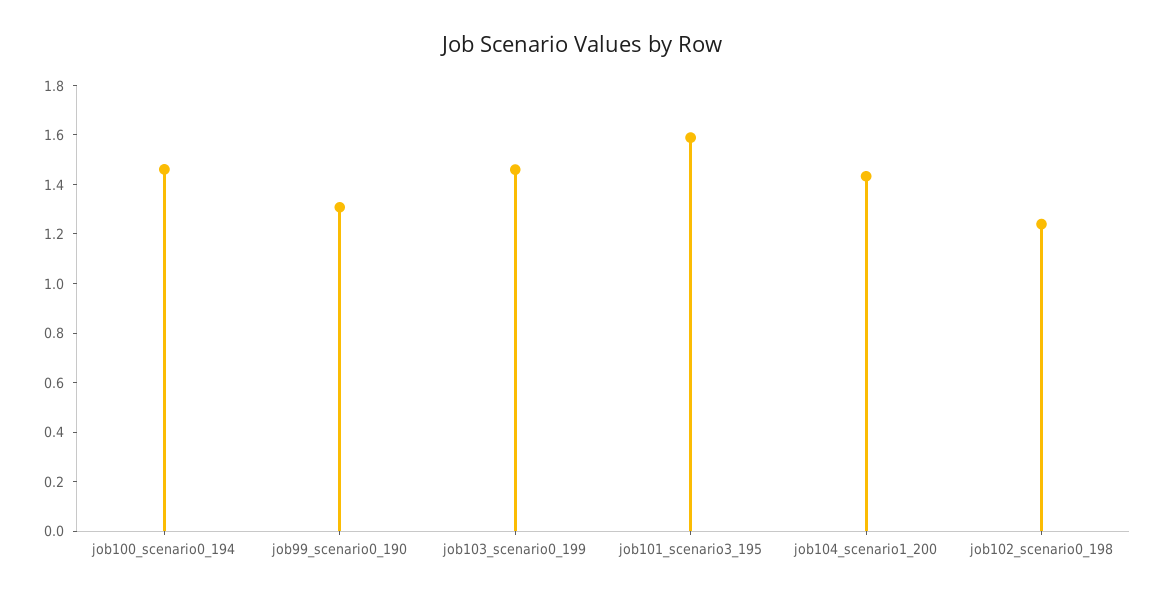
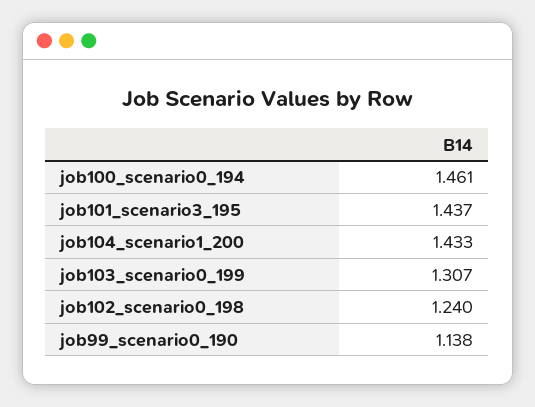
job99_scenario0_190: 1.3 -> 1.138
job103_scenario0_199: 1.45 -> 1.307
job101_scenario3_195: 1.6 -> 1.437

